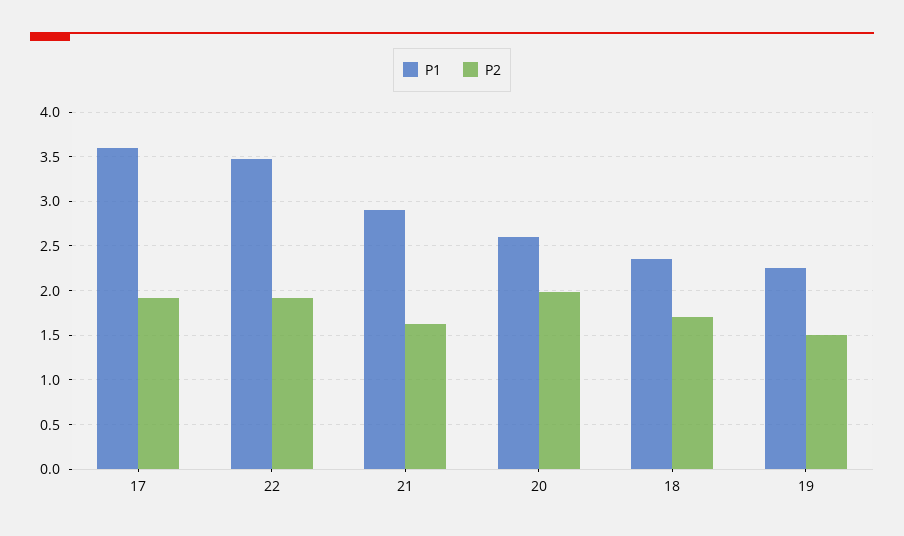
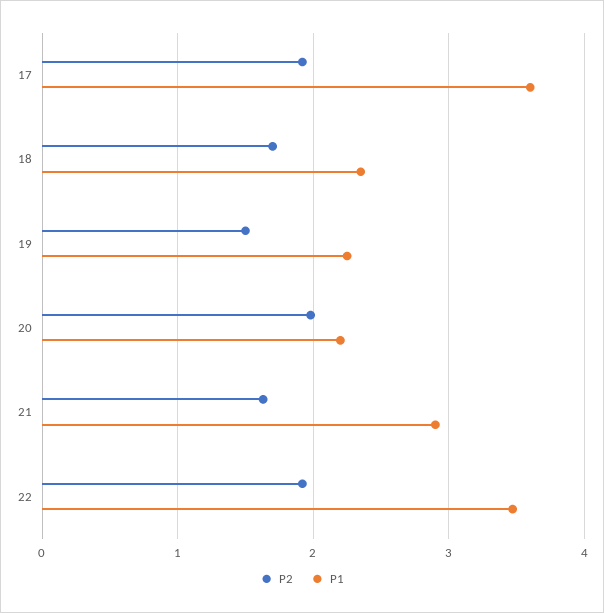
P1, 20: 2.6 -> 2.2

